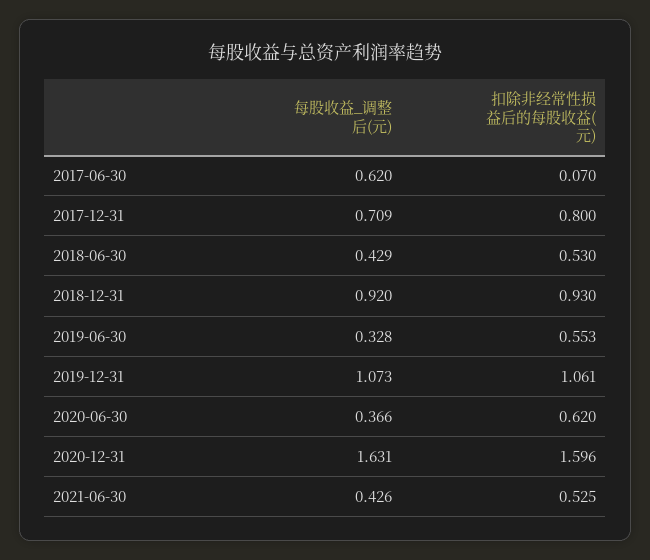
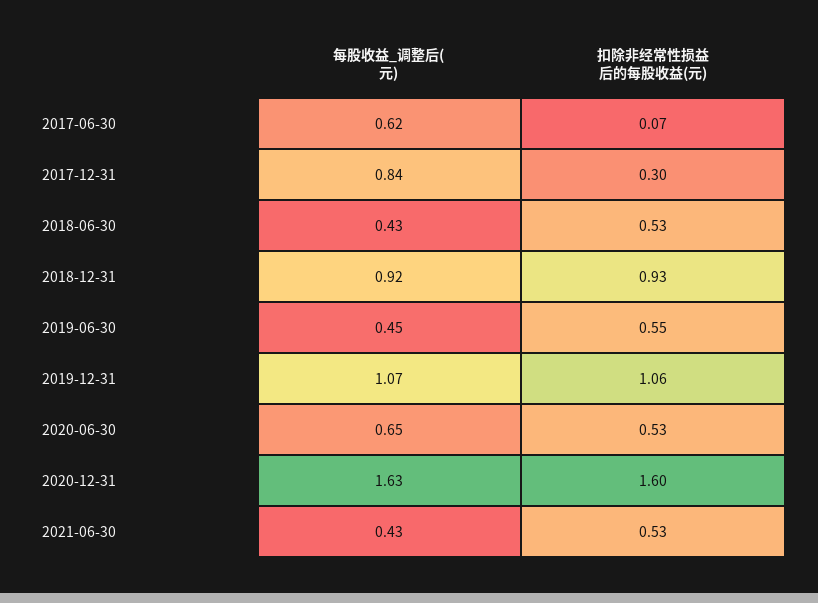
每股收益_调整后(元), 2017-12-31: 0.709 -> 0.84
扣除非经常性损益后的每股收益(元), 2017-12-31: 0.8 -> 0.3
每股收益_调整后(元), 2019-06-30: 0.328 -> 0.45
每股收益_调整后(元), 2020-06-30: 0.366 -> 0.65
扣除非经常性损益后的每股收益(元), 2020-06-30: 0.62 -> 0.53

